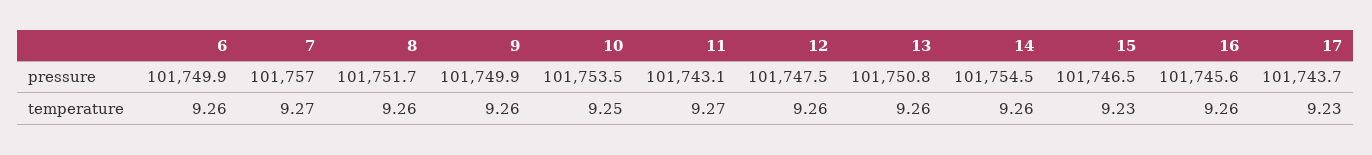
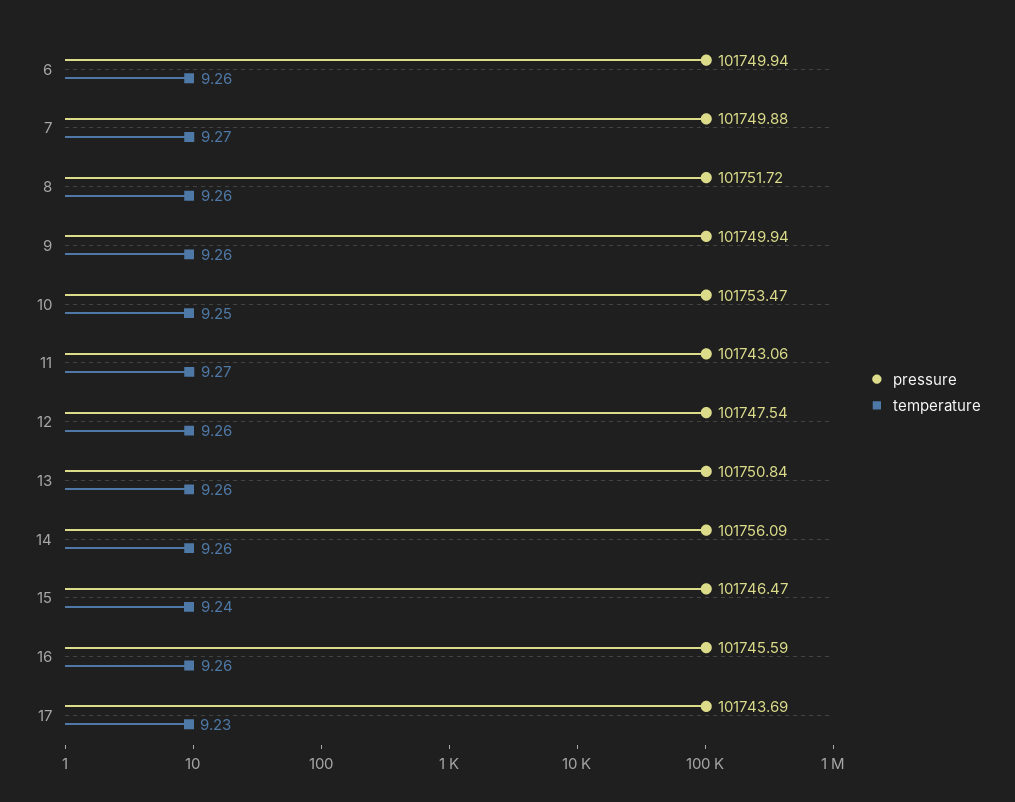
pressure, 7: 101757 -> 101749.88
pressure, 14: 101754.5 -> 101756.09
temperature, 15: 9.23 -> 9.24

